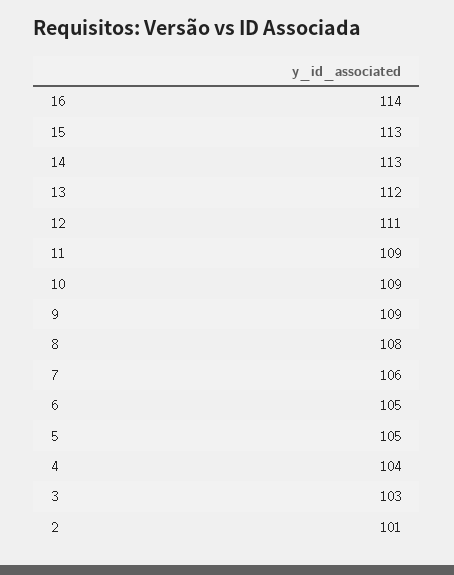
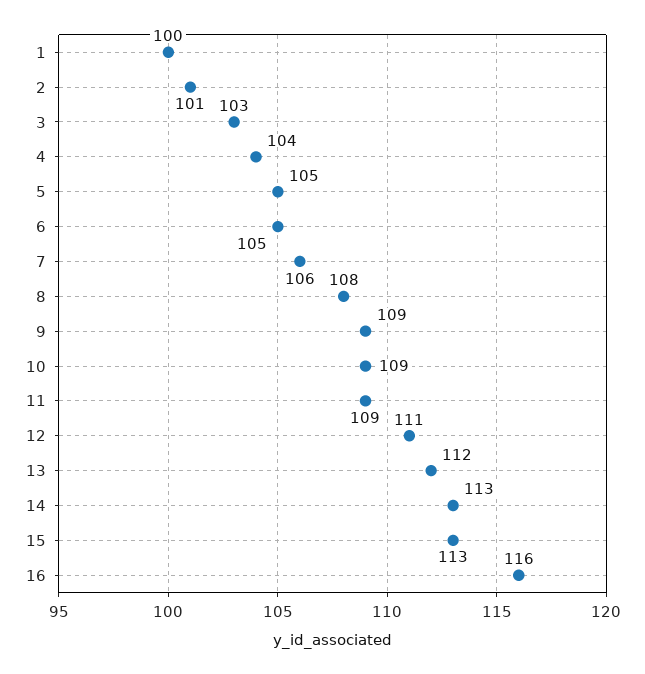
16: 114 -> 116
1: none -> 100

